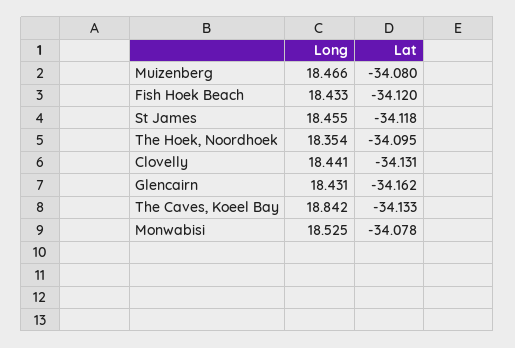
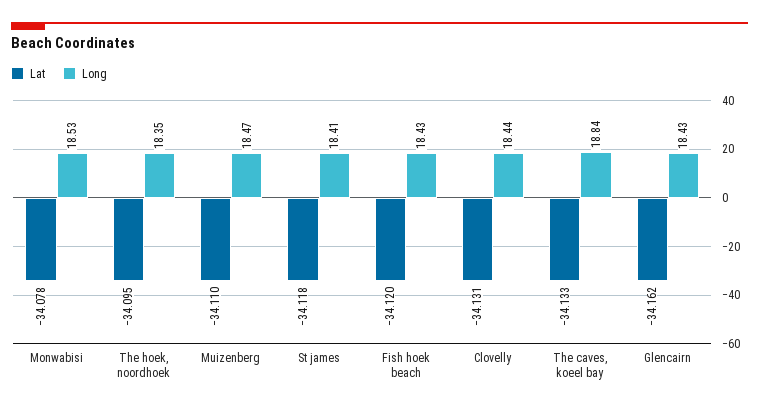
Lat, Muizenberg: -34.08 -> -34.11
Long, St James: 18.455 -> 18.41

